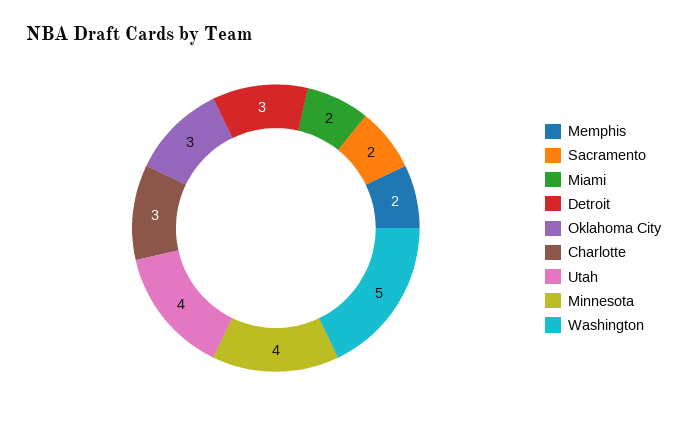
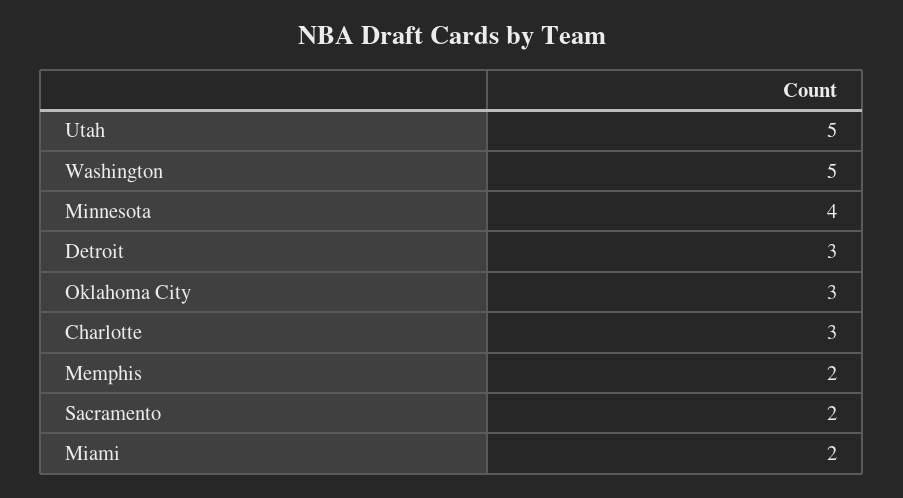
Utah: 4 -> 5

